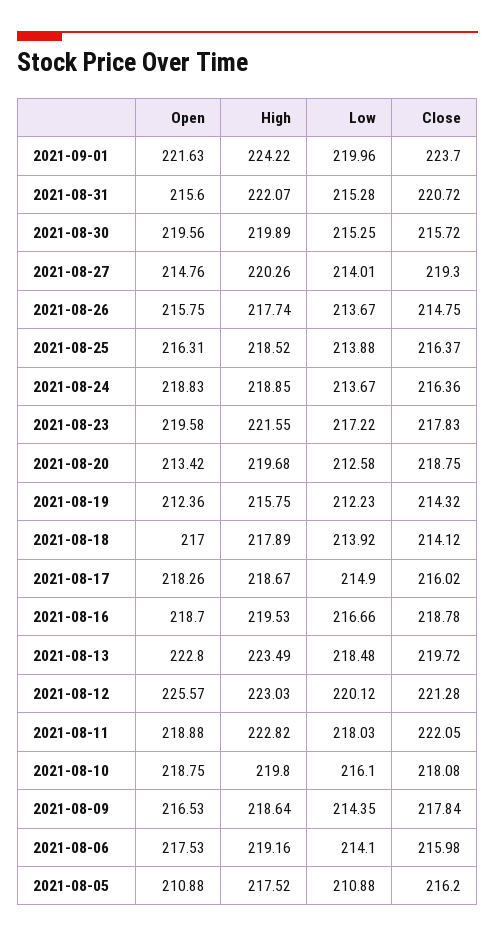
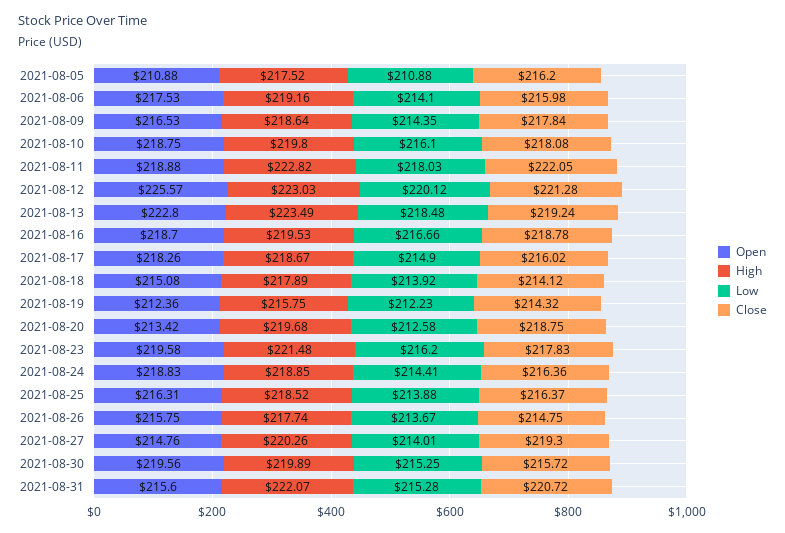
Open, 2021-09-01: 221.63 -> none
High, 2021-09-01: 224.22 -> none
Low, 2021-09-01: 219.96 -> none
Close, 2021-09-01: 223.7 -> none
Low, 2021-08-24: 213.67 -> 214.41
High, 2021-08-23: 221.55 -> 221.48
Low, 2021-08-23: 217.22 -> 216.2
Open, 2021-08-18: 217 -> 215.08
Close, 2021-08-13: 219.72 -> 219.24

